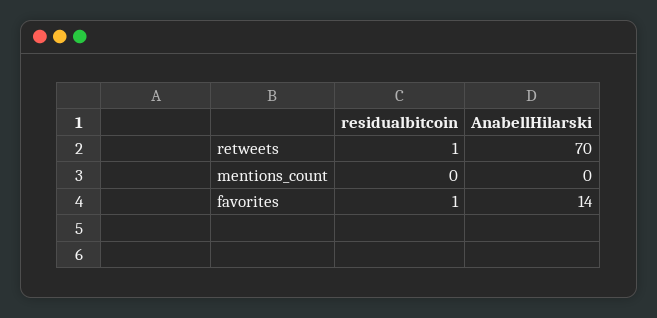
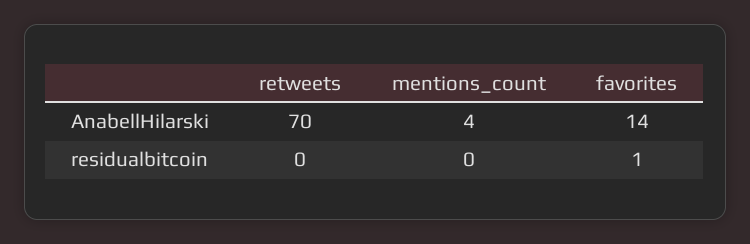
residualbitcoin, retweets: 1 -> 0
AnabellHilarski, mentions_count: 0 -> 4

